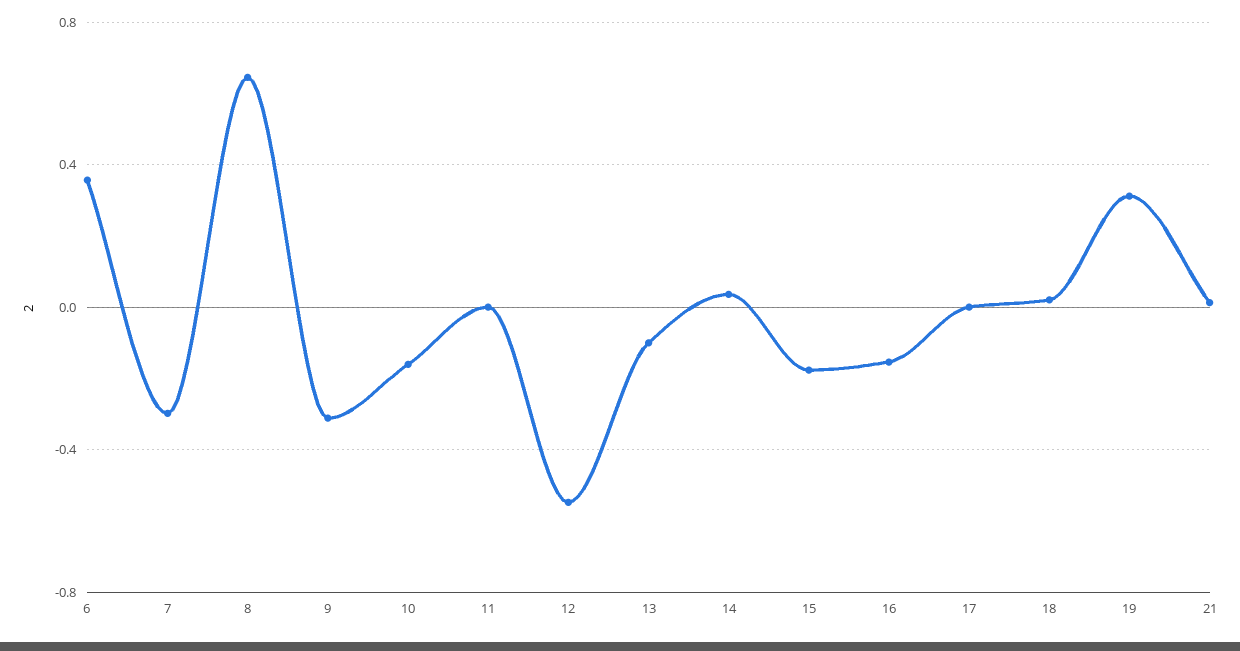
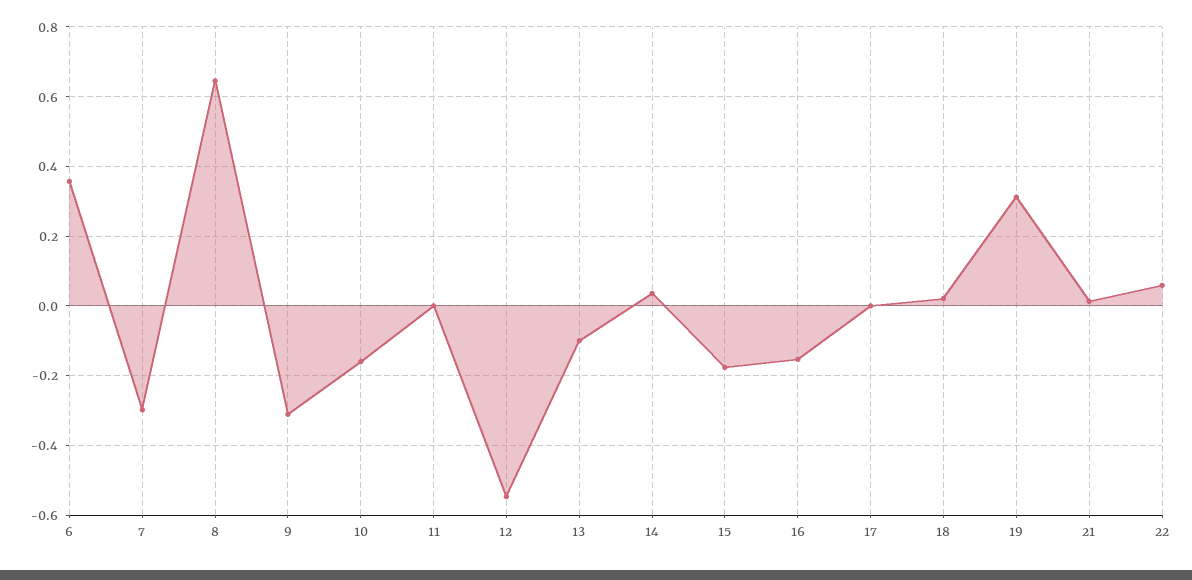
22: none -> 0.06

